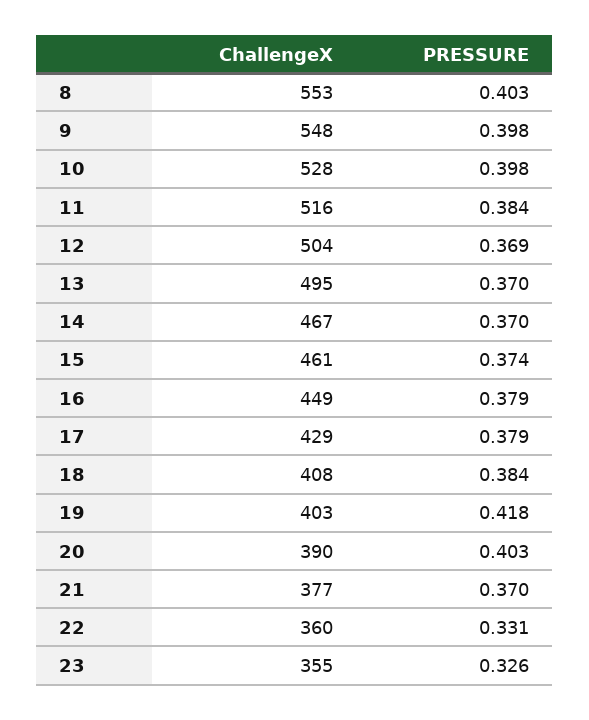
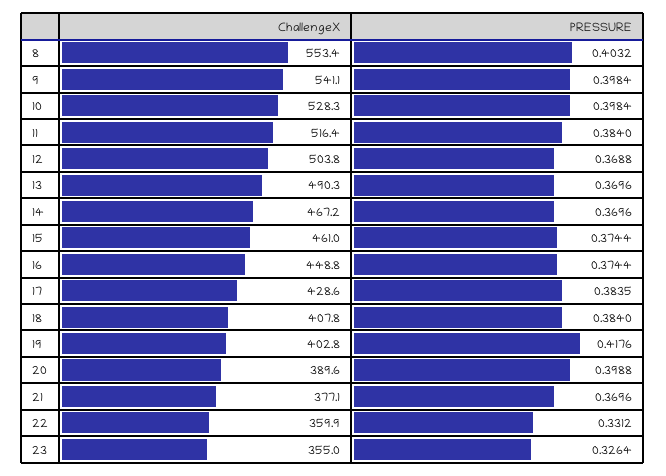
ChallengeX, 9: 548 -> 541.1
ChallengeX, 13: 495 -> 490.3
PRESSURE, 16: 0.379 -> 0.3744
PRESSURE, 17: 0.379 -> 0.3835
PRESSURE, 20: 0.403 -> 0.3988

